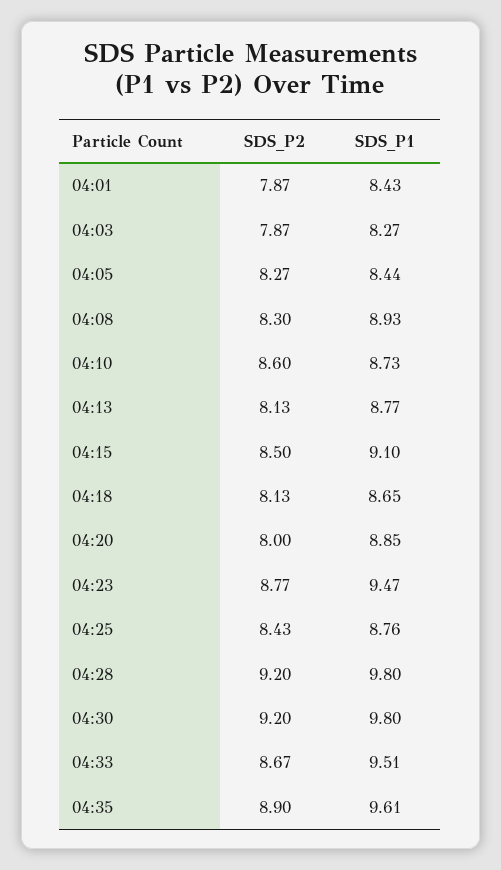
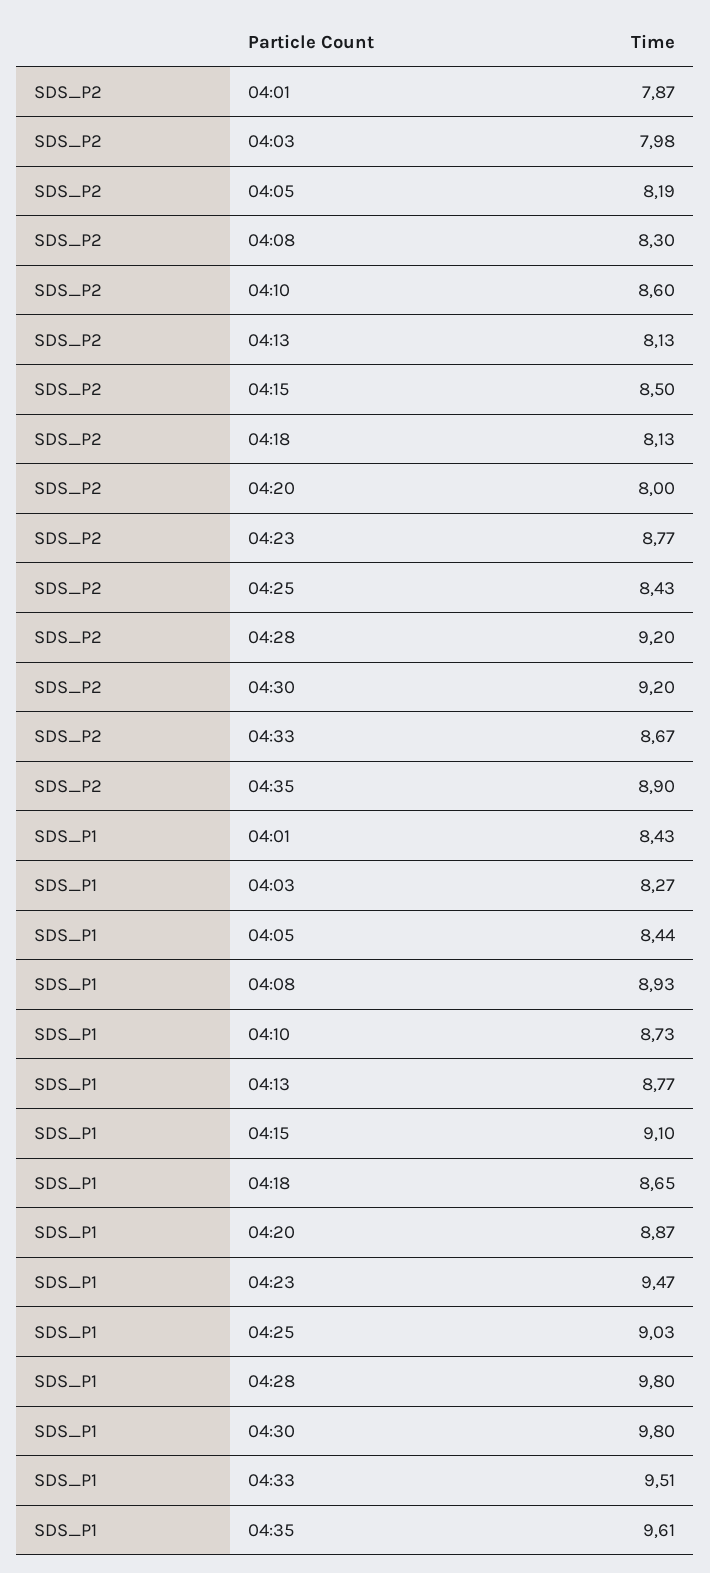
SDS_P2, 04:03: 7.87 -> 7.98
SDS_P2, 04:05: 8.27 -> 8.19
SDS_P1, 04:20: 8.85 -> 8.87
SDS_P1, 04:25: 8.76 -> 9.03

